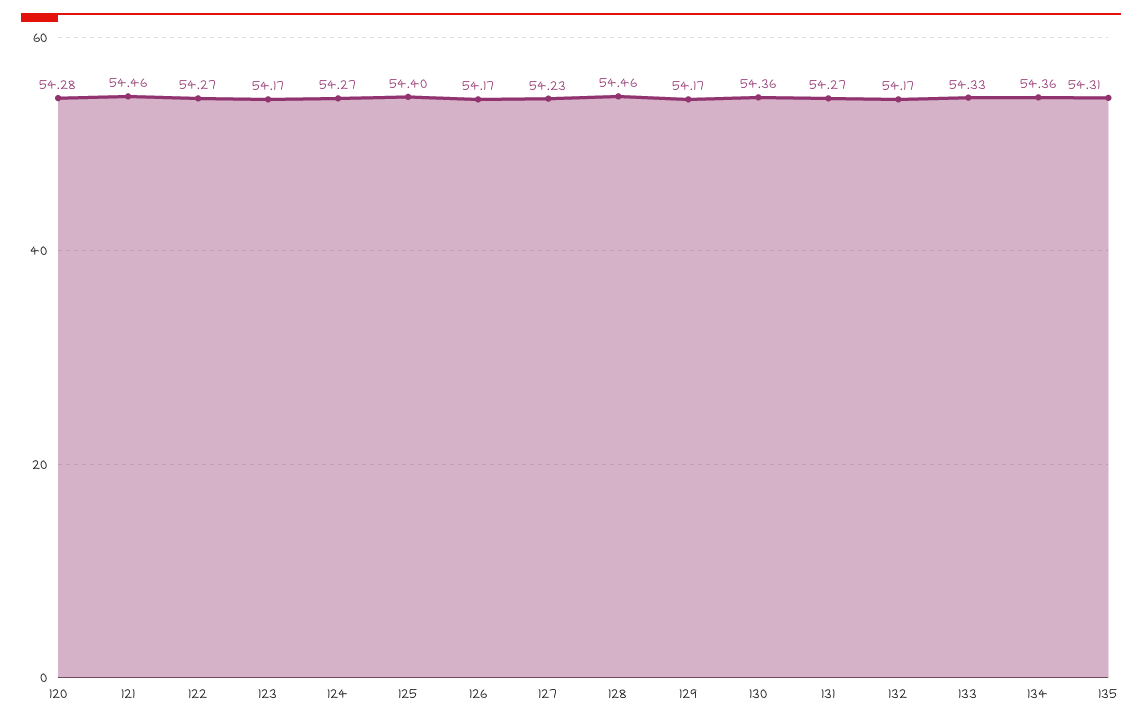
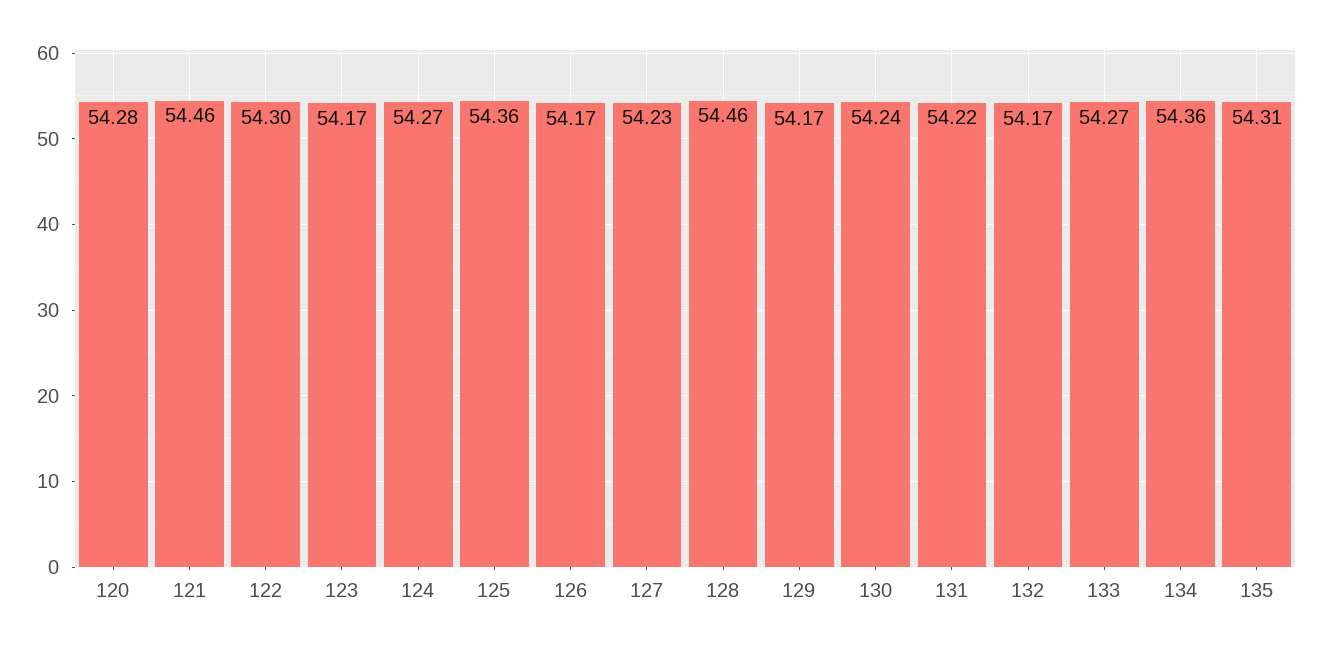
122: 54.27 -> 54.3
125: 54.4 -> 54.36
130: 54.36 -> 54.24
131: 54.27 -> 54.22
133: 54.33 -> 54.27

